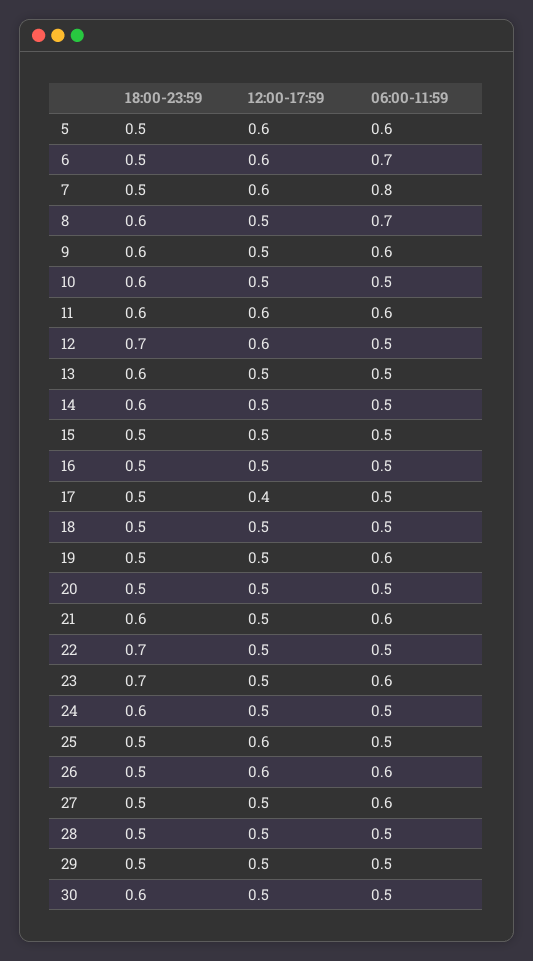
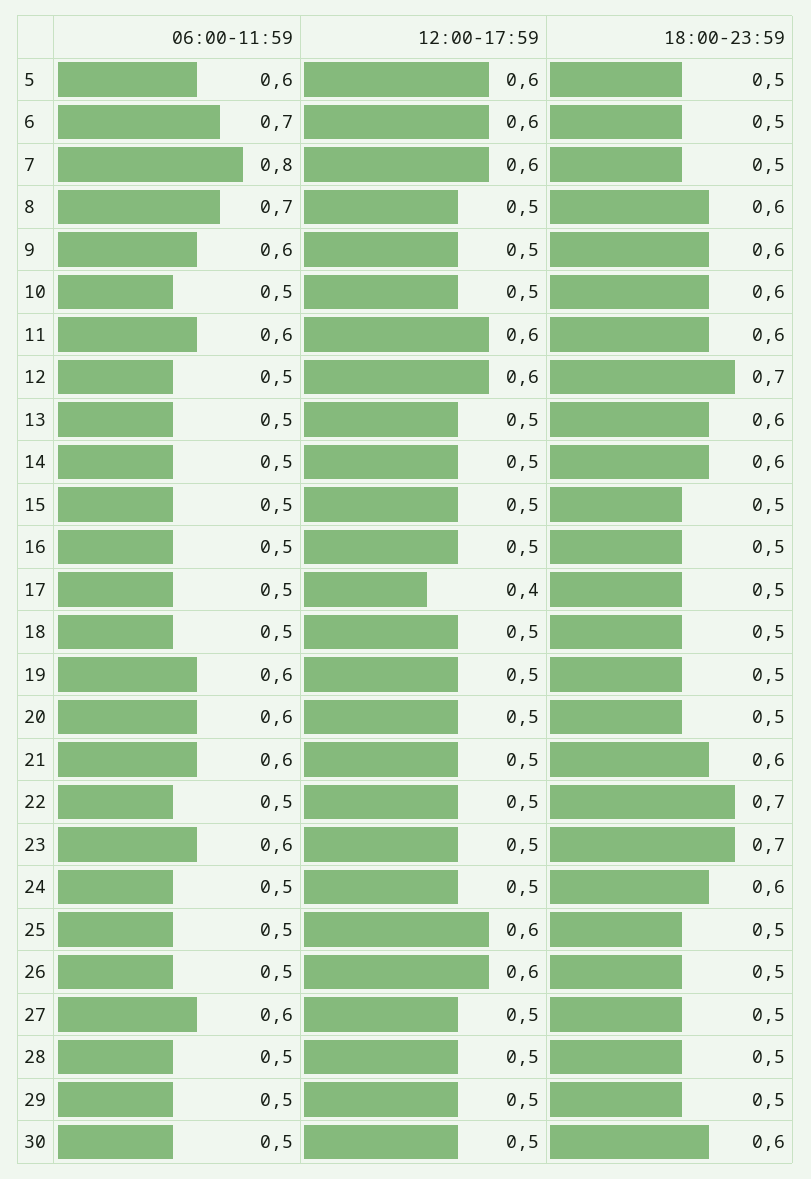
06:00-11:59, 20: 0.5 -> 0.6
06:00-11:59, 26: 0.6 -> 0.5

